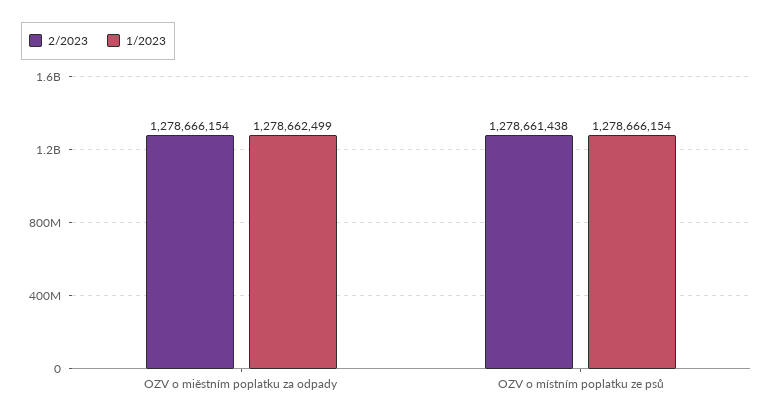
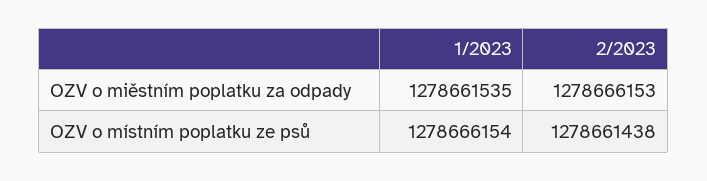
2/2023, OZV o miěstním poplatku za odpady: 1278666154 -> 1278666153
1/2023, OZV o miěstním poplatku za odpady: 1278662499 -> 1278661535

